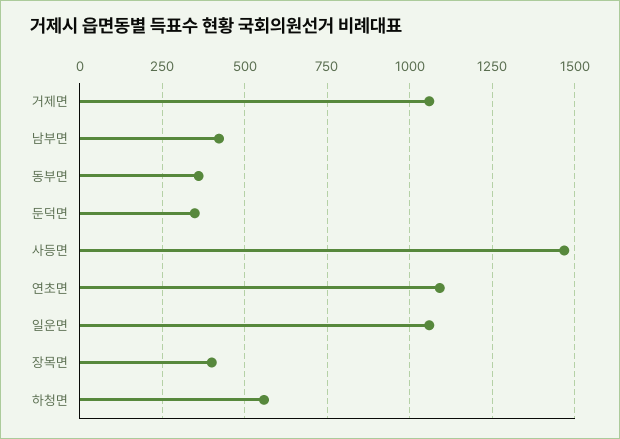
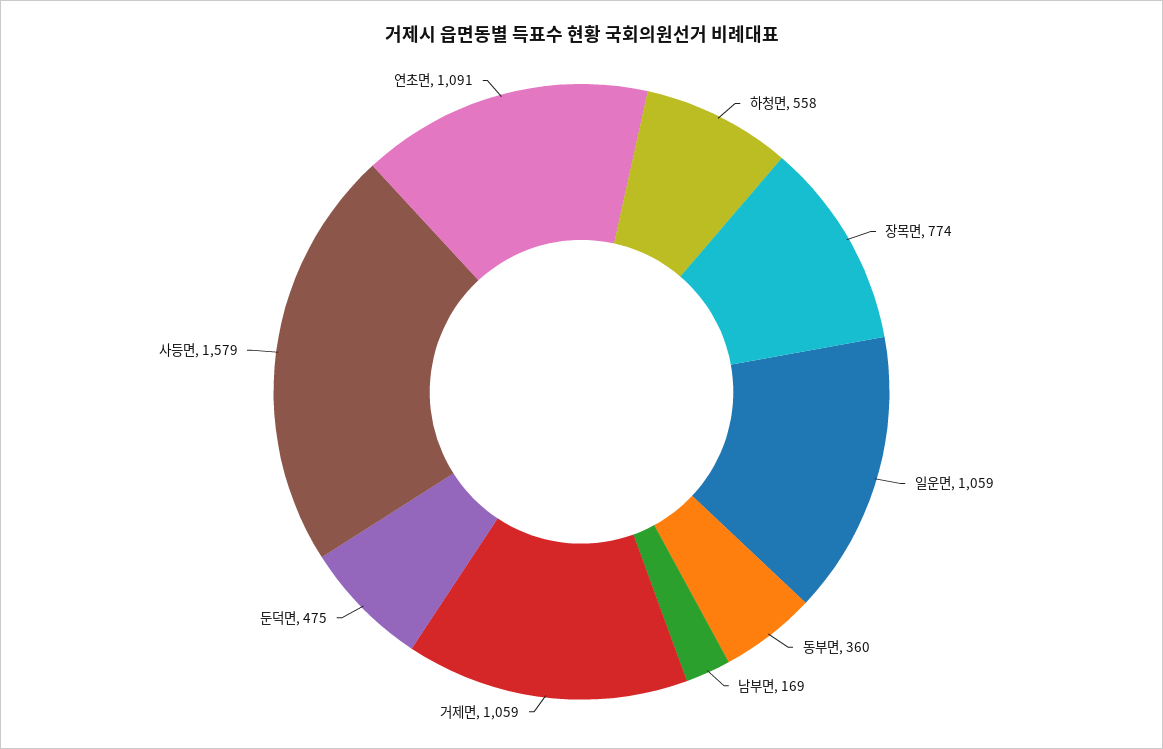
남부면: 425 -> 169
둔덕면: 350 -> 475
사등면: 1475 -> 1579
장목면: 400 -> 774

